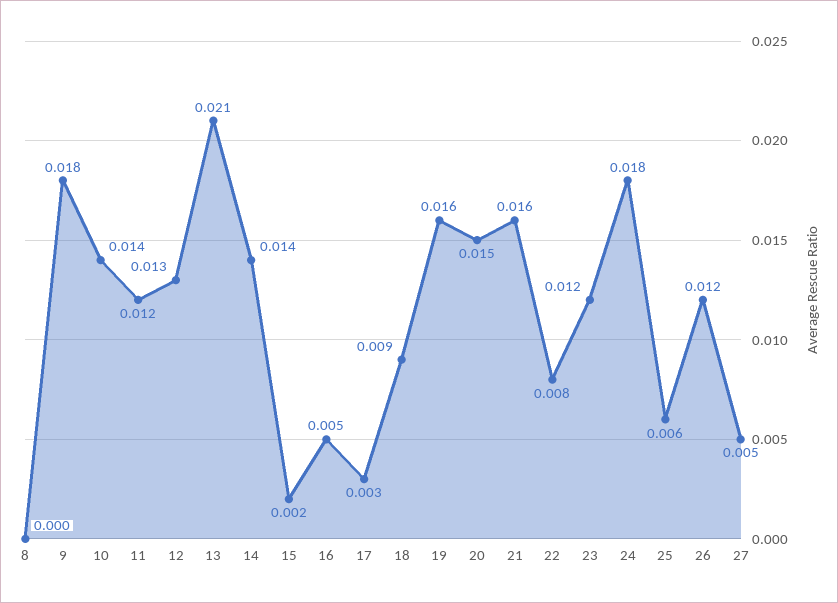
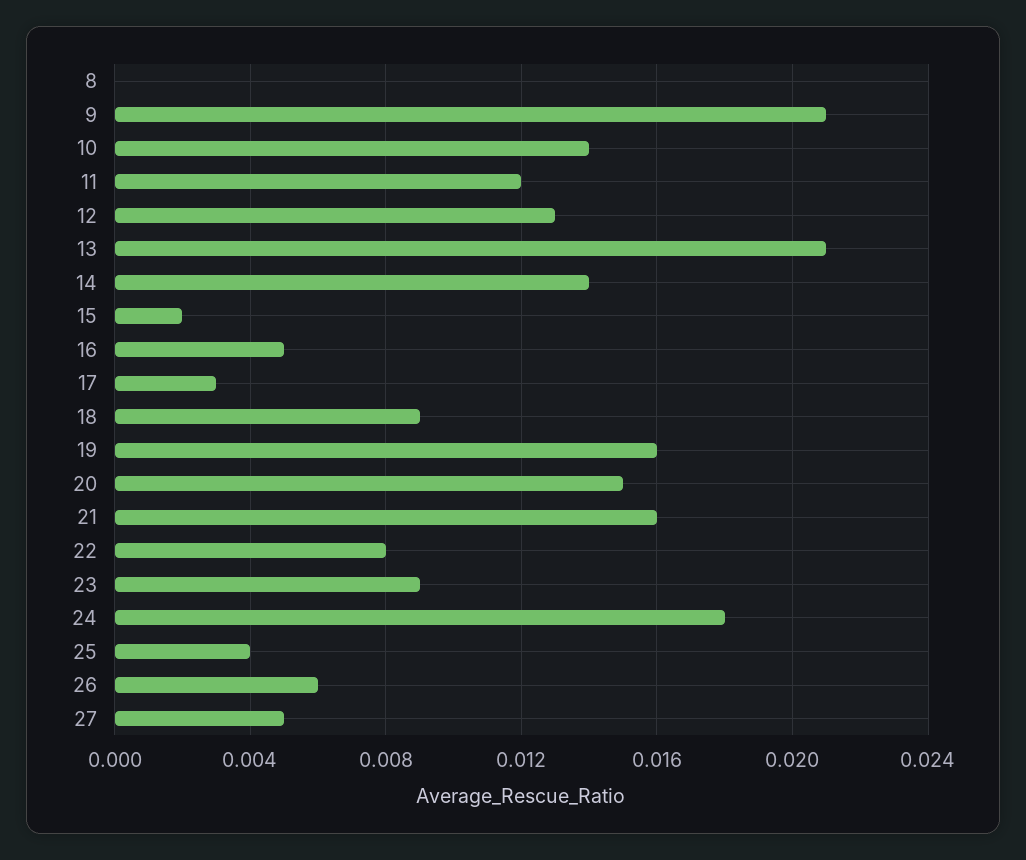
9: 0.018 -> 0.021
23: 0.012 -> 0.009
25: 0.006 -> 0.004
26: 0.012 -> 0.006

